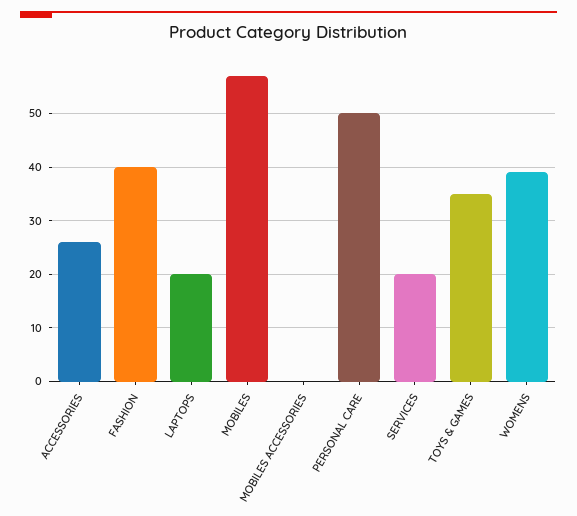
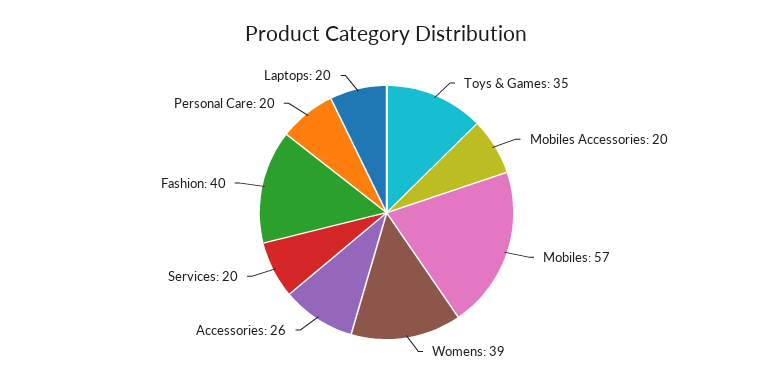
MOBILES ACCESSORIES: 0 -> 20
PERSONAL CARE: 50 -> 20

